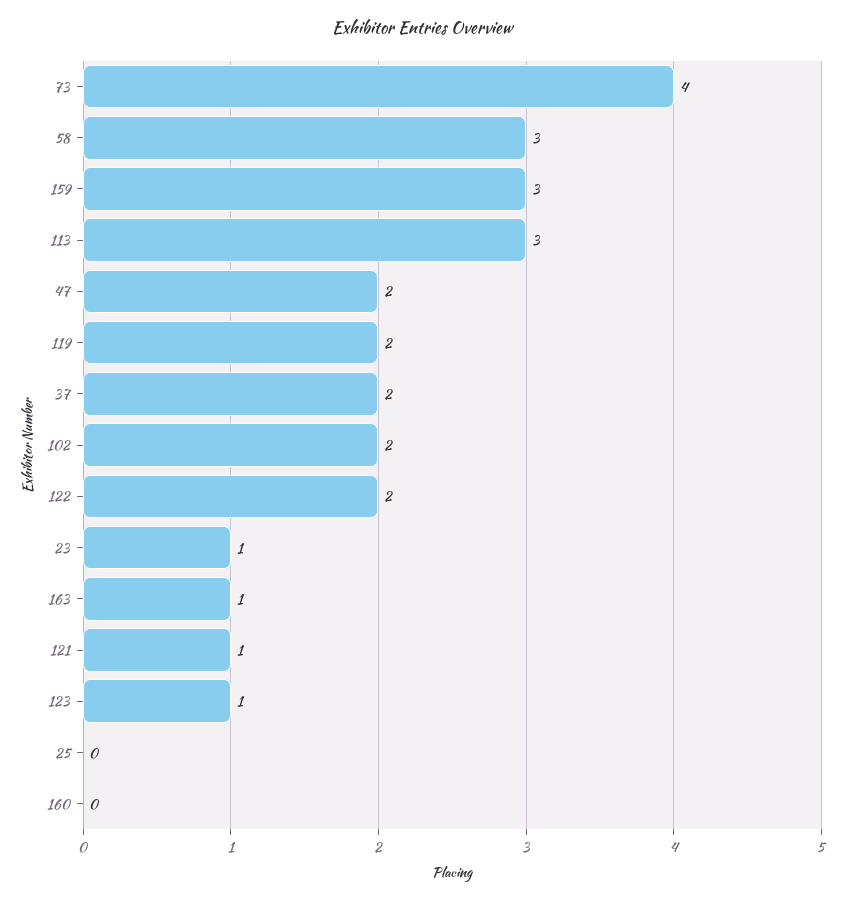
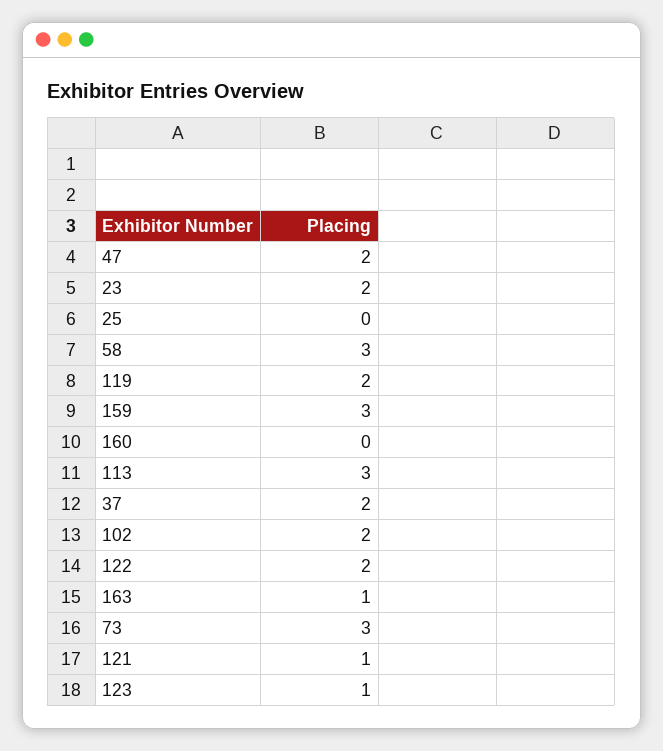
73: 4 -> 3
23: 1 -> 2

